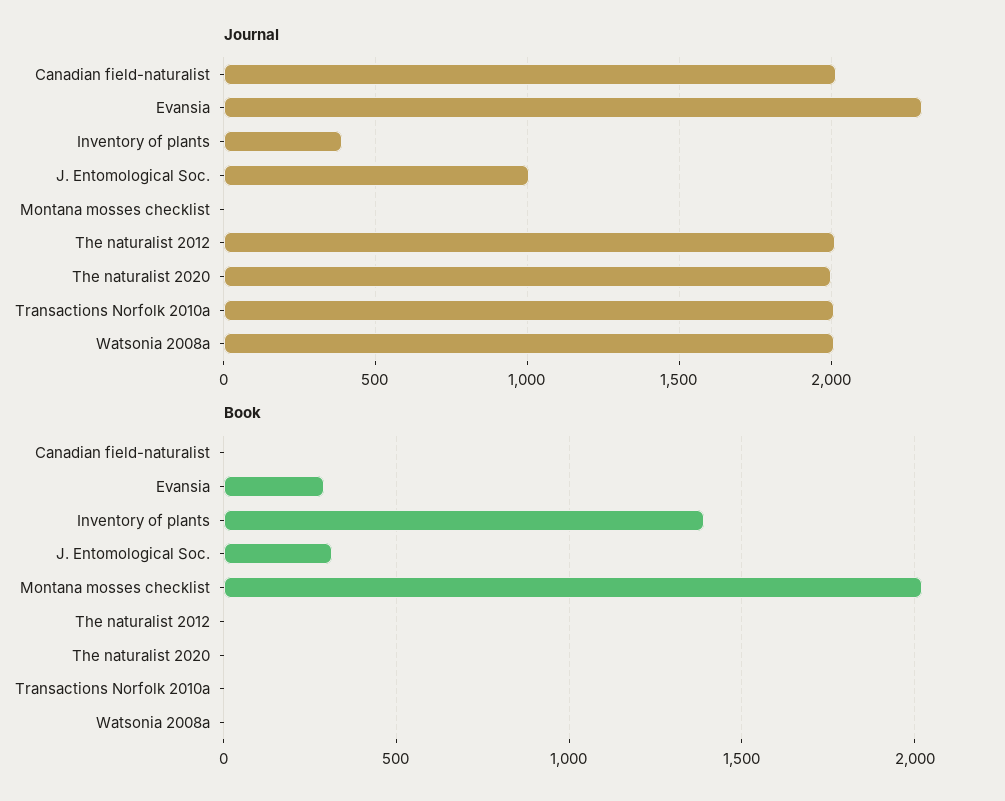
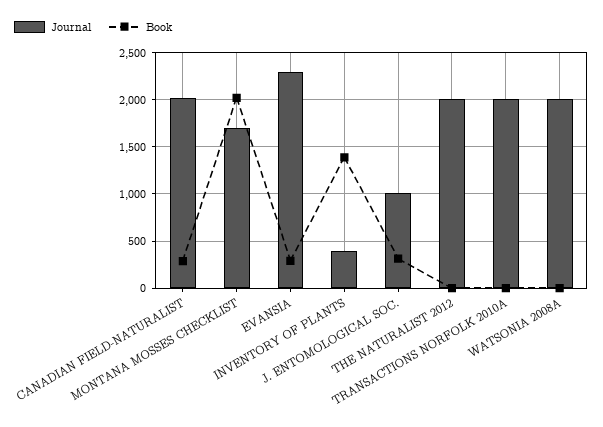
Journal, Montana mosses checklist: 0 -> 1700
Journal, The naturalist 2020: 2000 -> none
Book, Canadian field-naturalist: 0 -> 300
Book, The naturalist 2020: 0 -> none

